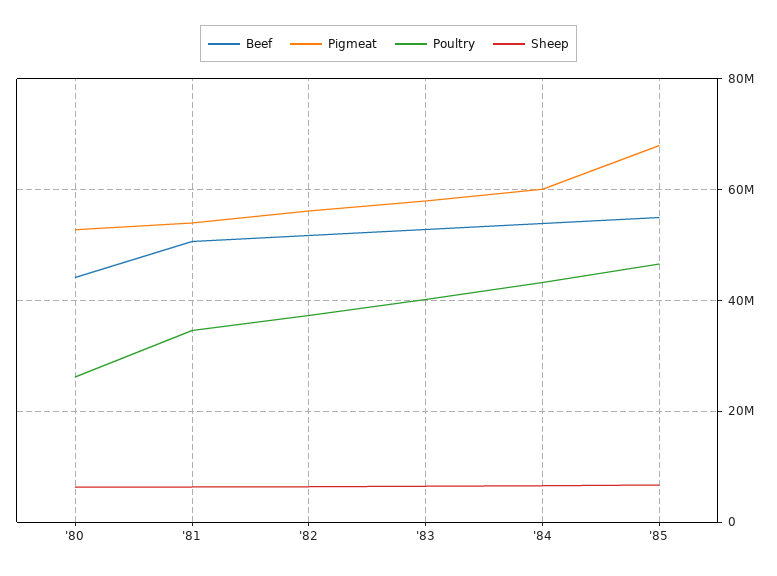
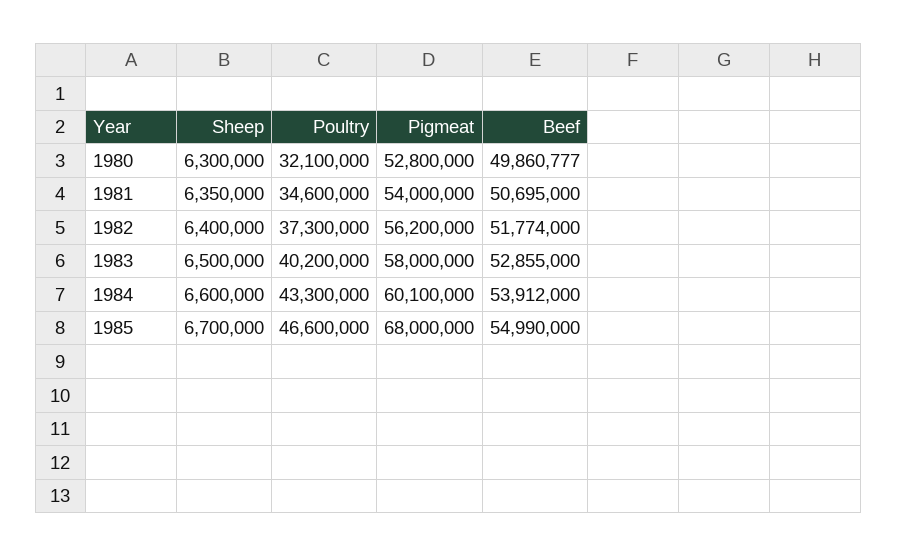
Beef, '80: 44000000 -> 49860777
Poultry, '80: 26000000 -> 32100000

